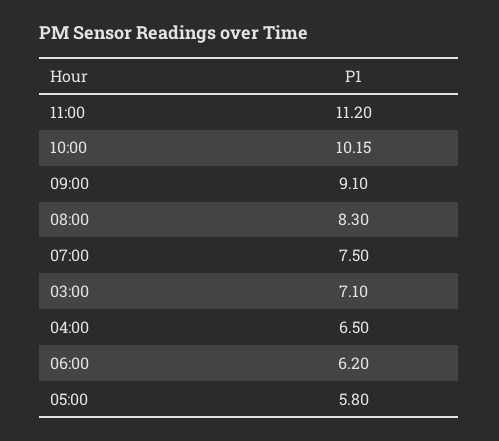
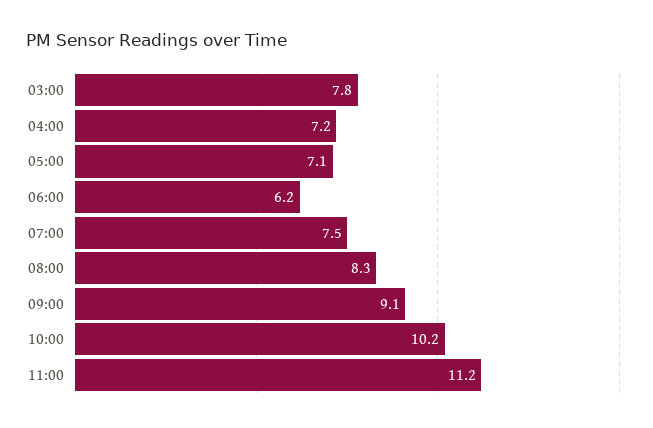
03:00: 7.1 -> 7.8
04:00: 6.5 -> 7.2
05:00: 5.8 -> 7.1

